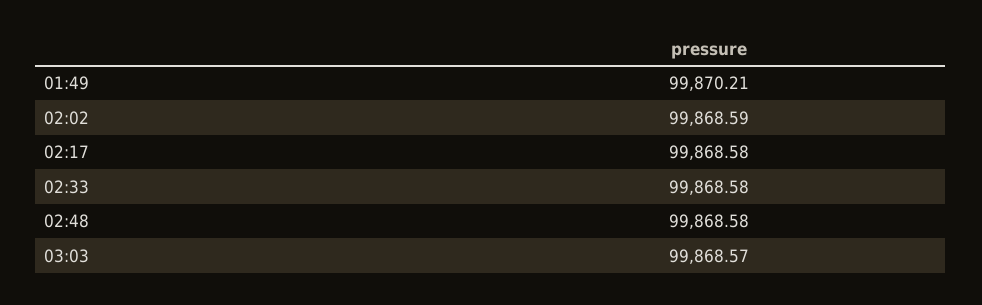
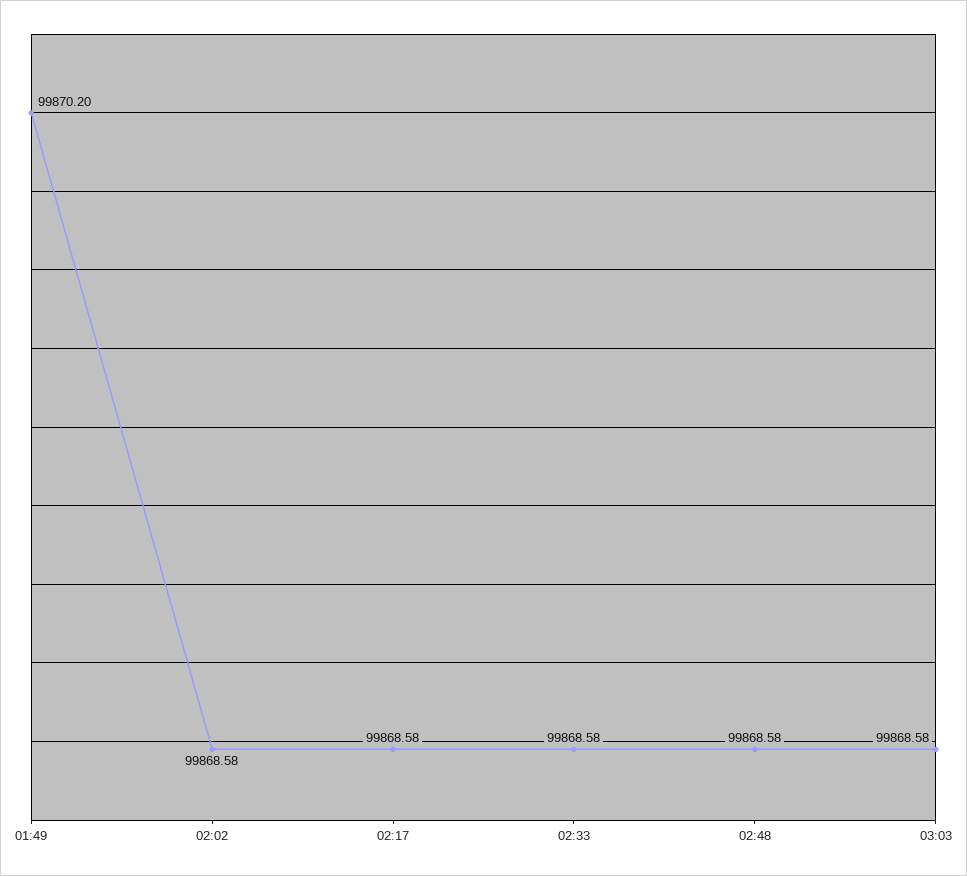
01:49: 99870.21 -> 99870.2
02:02: 99868.59 -> 99868.58
03:03: 99868.57 -> 99868.58

